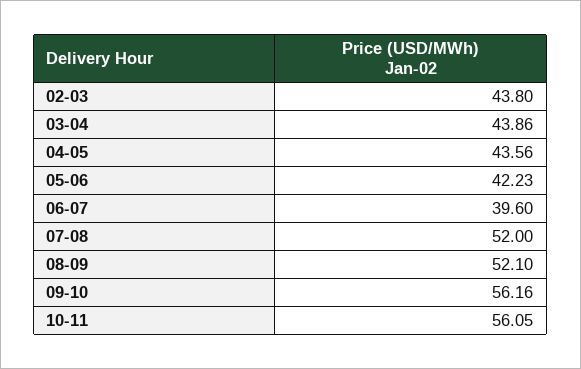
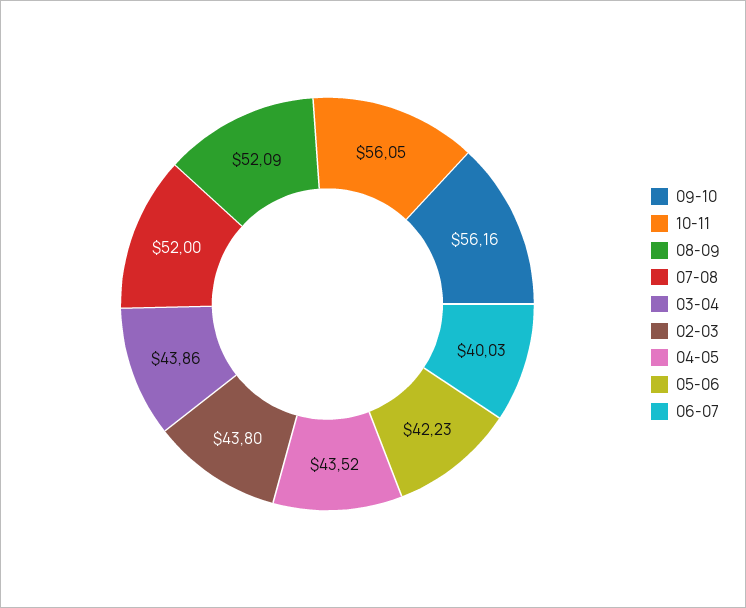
04-05: 43.56 -> 43.52
06-07: 39.6 -> 40.03
08-09: 52.1 -> 52.09

